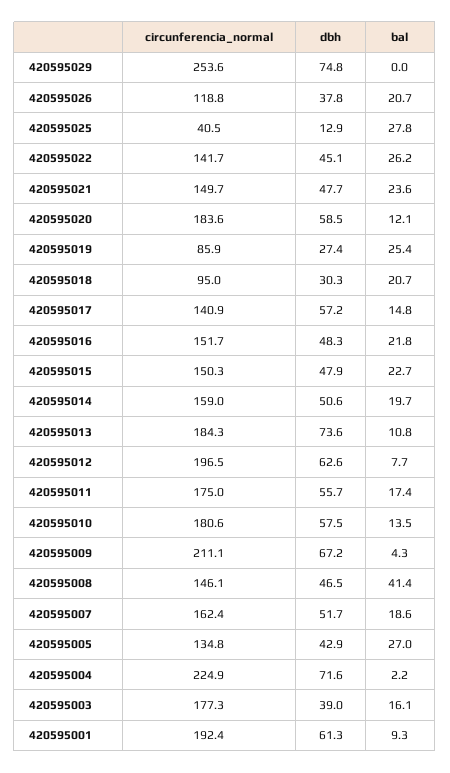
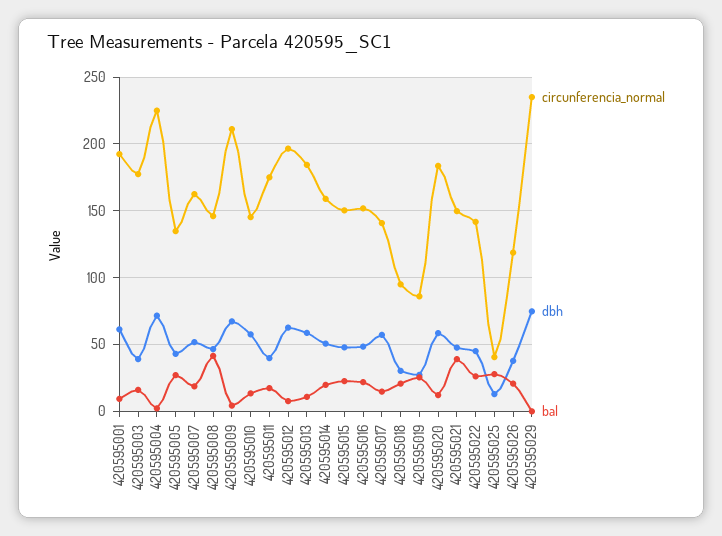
circunferencia_normal, 420595029: 253.6 -> 235
bal, 420595021: 23.6 -> 40
dbh, 420595013: 73.6 -> 60
dbh, 420595011: 55.7 -> 40
circunferencia_normal, 420595010: 180.6 -> 145

